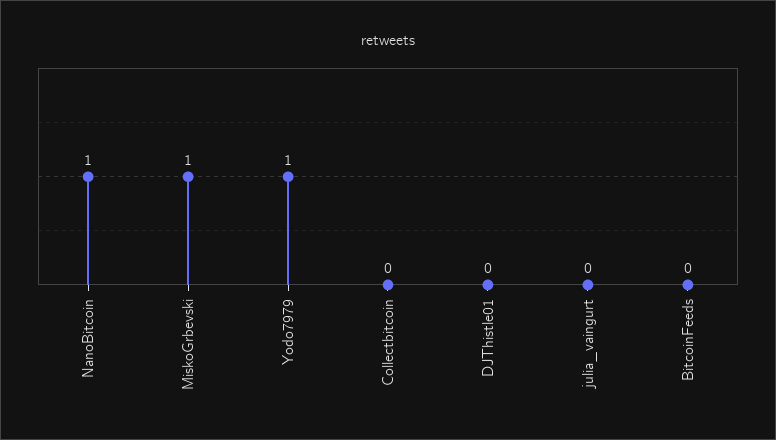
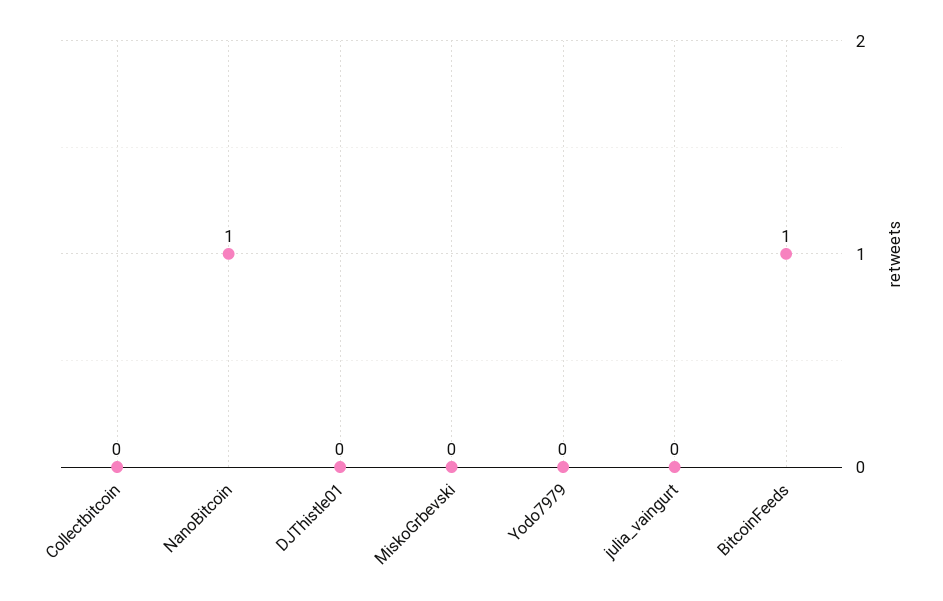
MiskoGrbevski: 1 -> 0
Yodo7979: 1 -> 0
BitcoinFeeds: 0 -> 1

